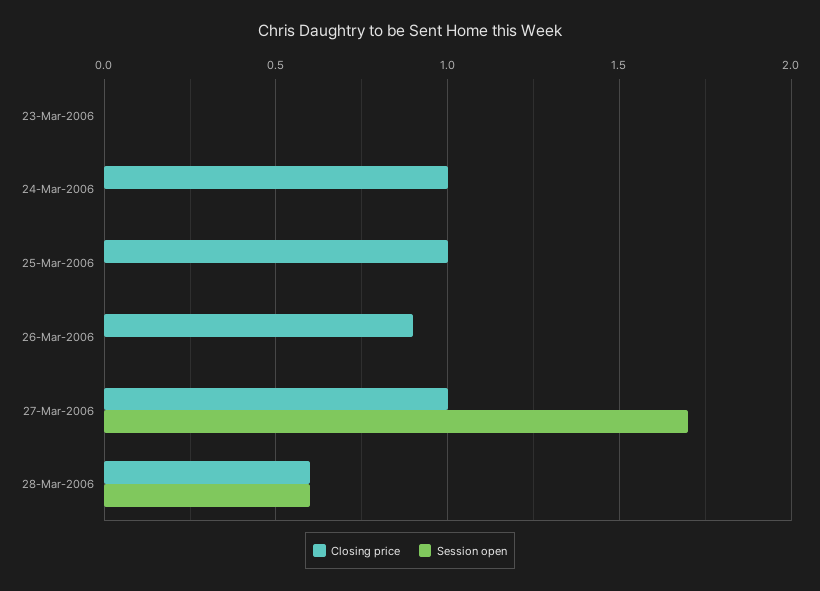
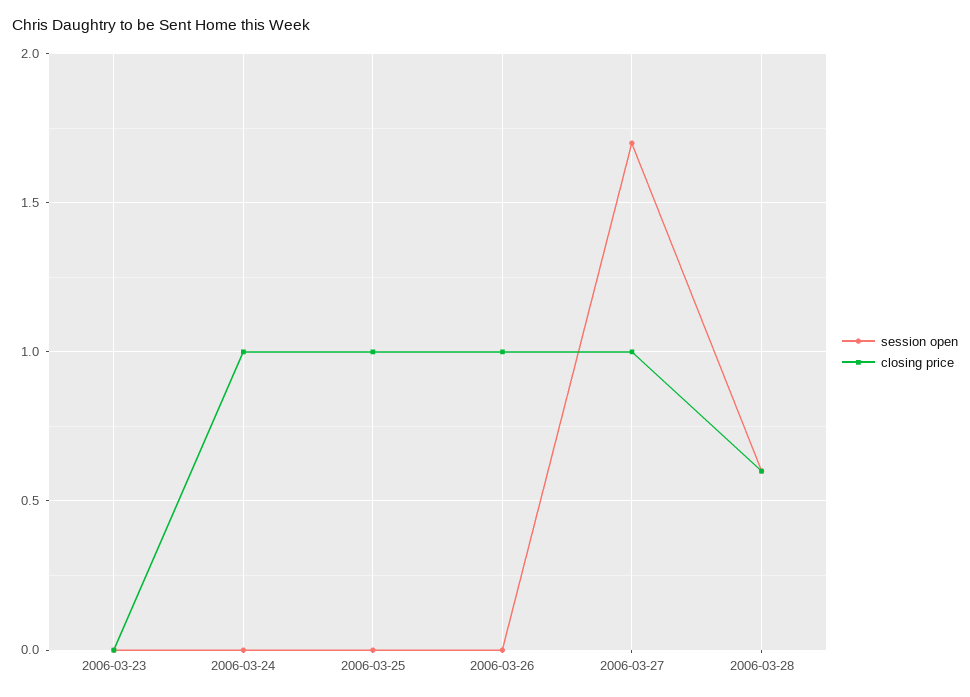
Closing price, 26-Mar-2006: 0.9 -> 1

